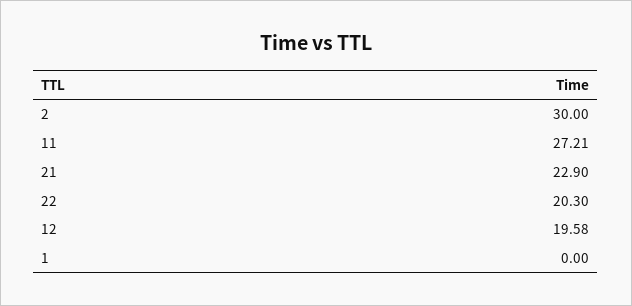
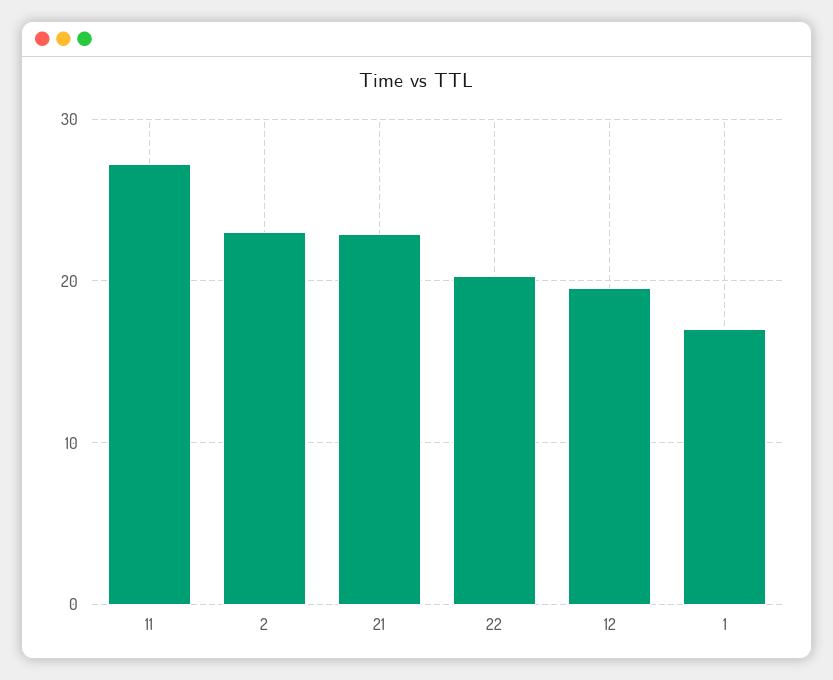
2: 30 -> 23
1: 0 -> 17

